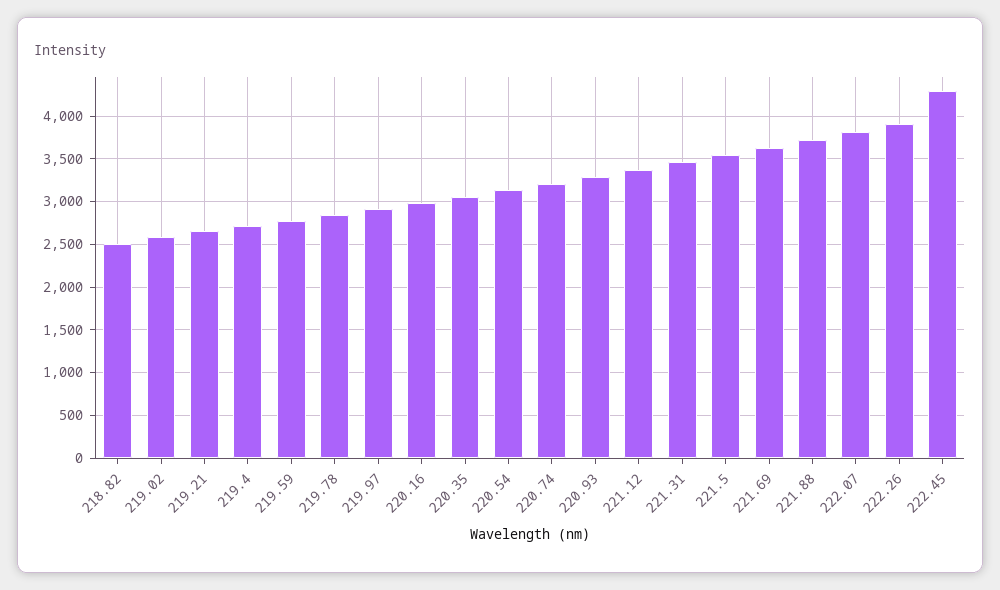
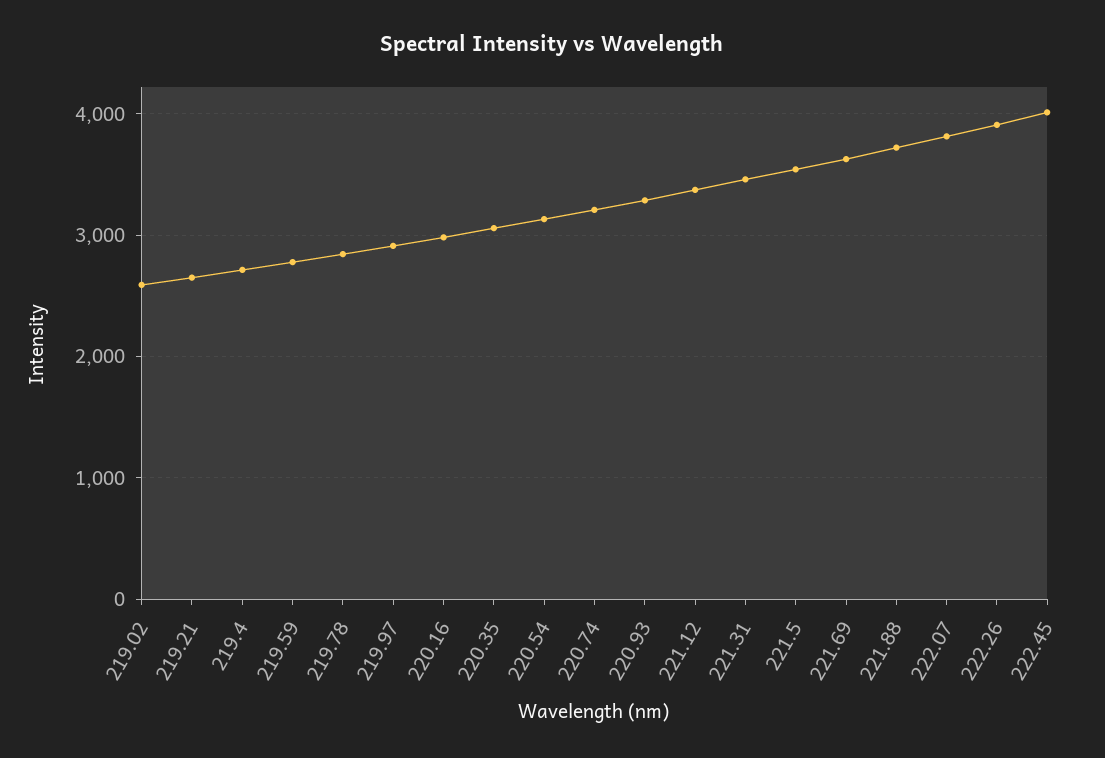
218.82: 2500 -> none
222.45: 4300 -> 4000

